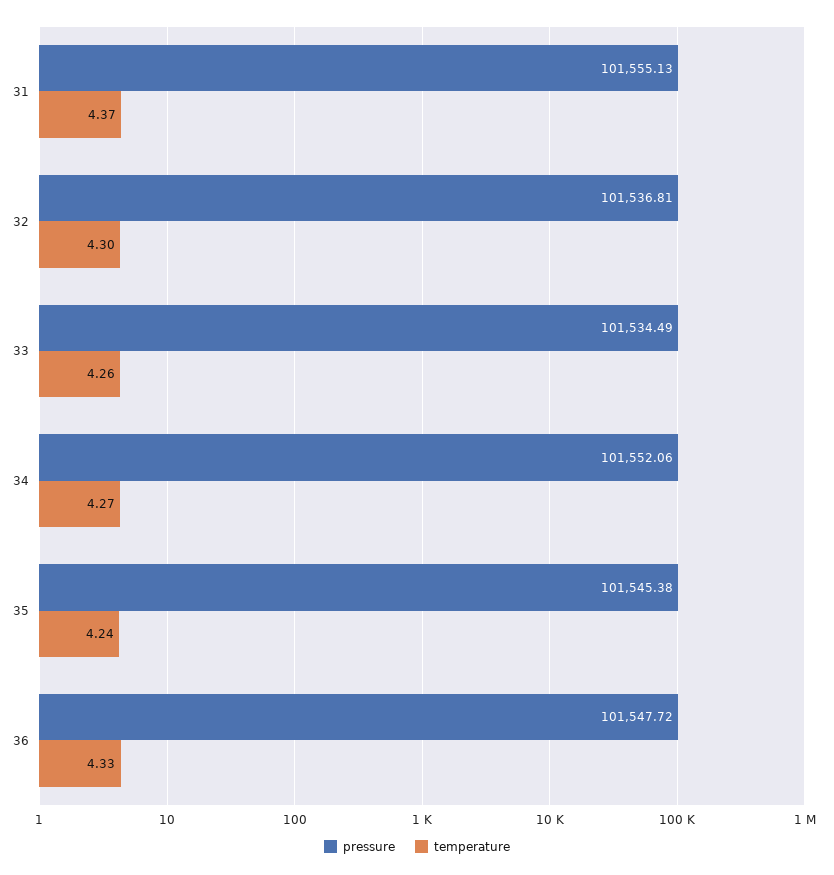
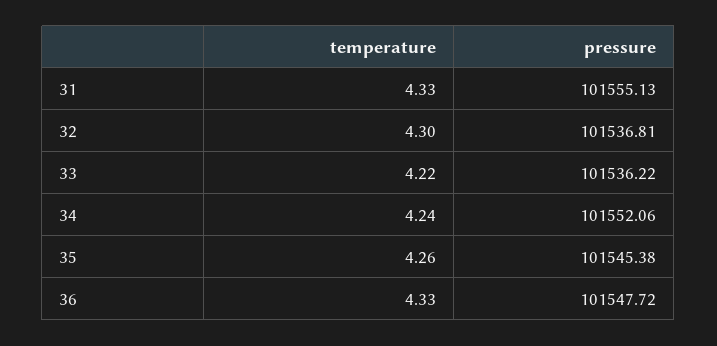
temperature, 31: 4.37 -> 4.33
pressure, 33: 101534.49 -> 101536.22
temperature, 33: 4.26 -> 4.22
temperature, 34: 4.27 -> 4.24
temperature, 35: 4.24 -> 4.26

